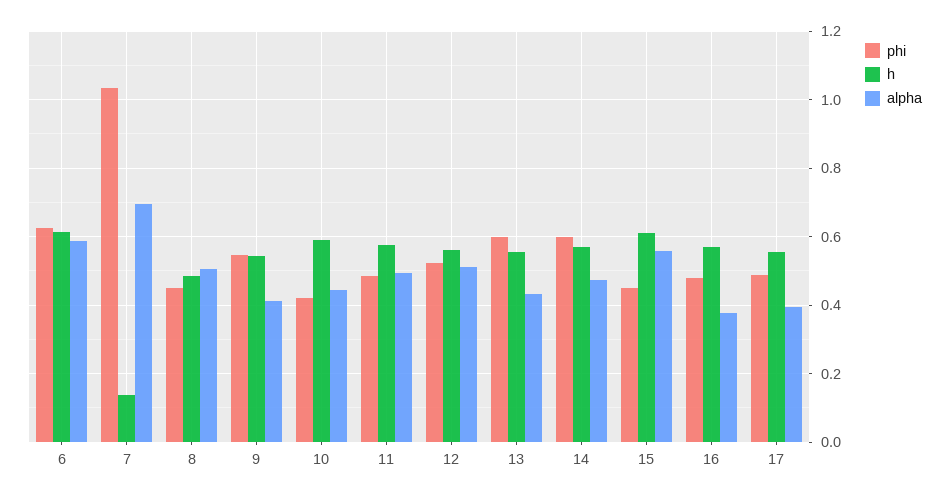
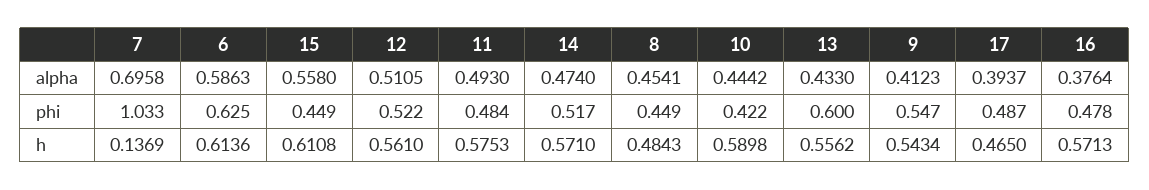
alpha, 8: 0.5 -> 0.4541
phi, 14: 0.6 -> 0.517
h, 17: 0.56 -> 0.465

